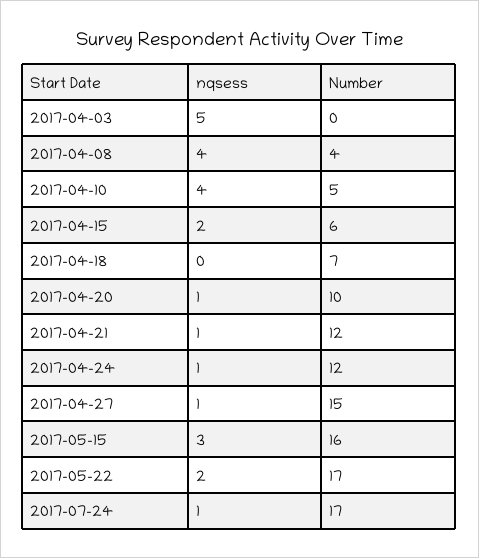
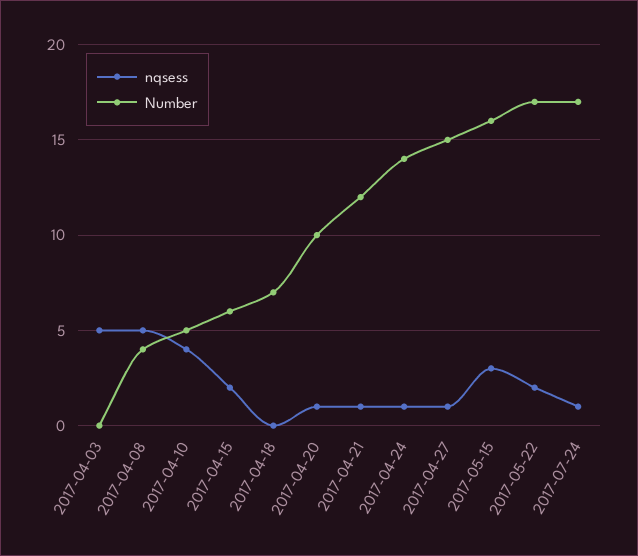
nqsess, 2017-04-08: 4 -> 5
Number, 2017-04-24: 12 -> 14

